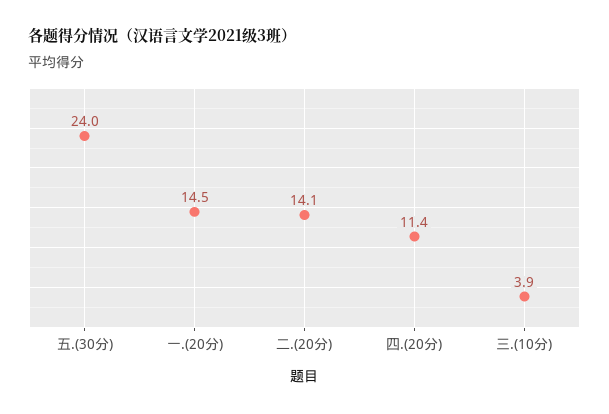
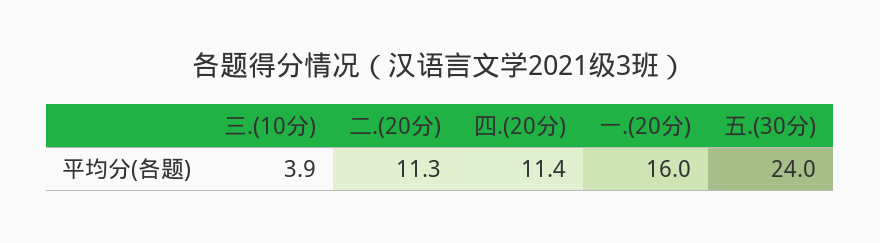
一.(20分): 14.5 -> 16
二.(20分): 14.1 -> 11.3

